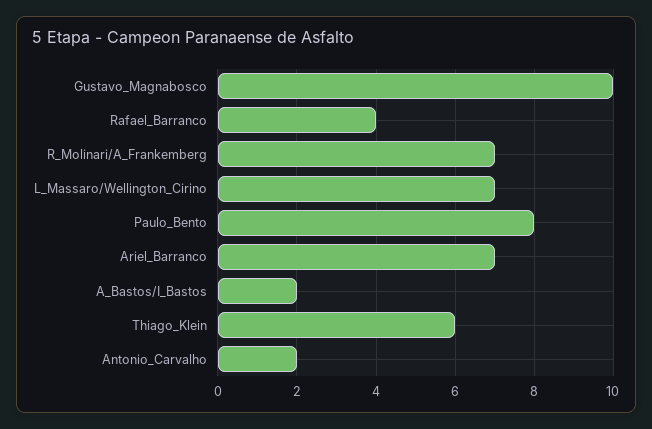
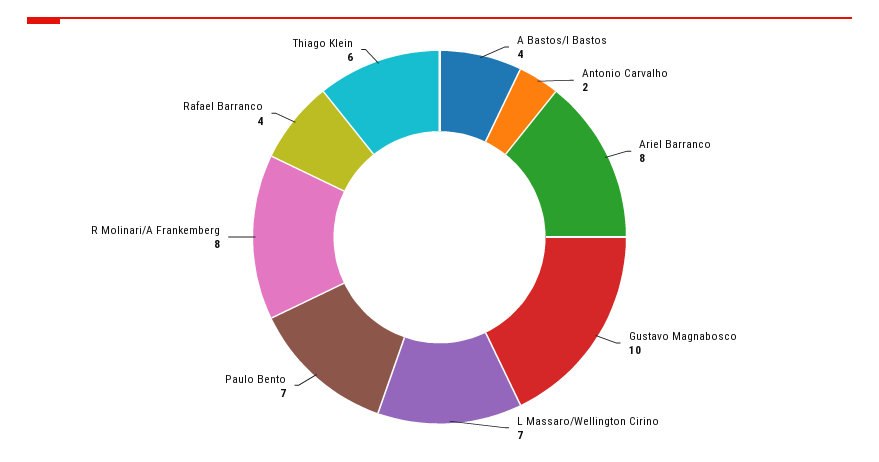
R_Molinari/A_Frankemberg: 7 -> 8
Paulo_Bento: 8 -> 7
Ariel_Barranco: 7 -> 8
A_Bastos/I_Bastos: 2 -> 4

